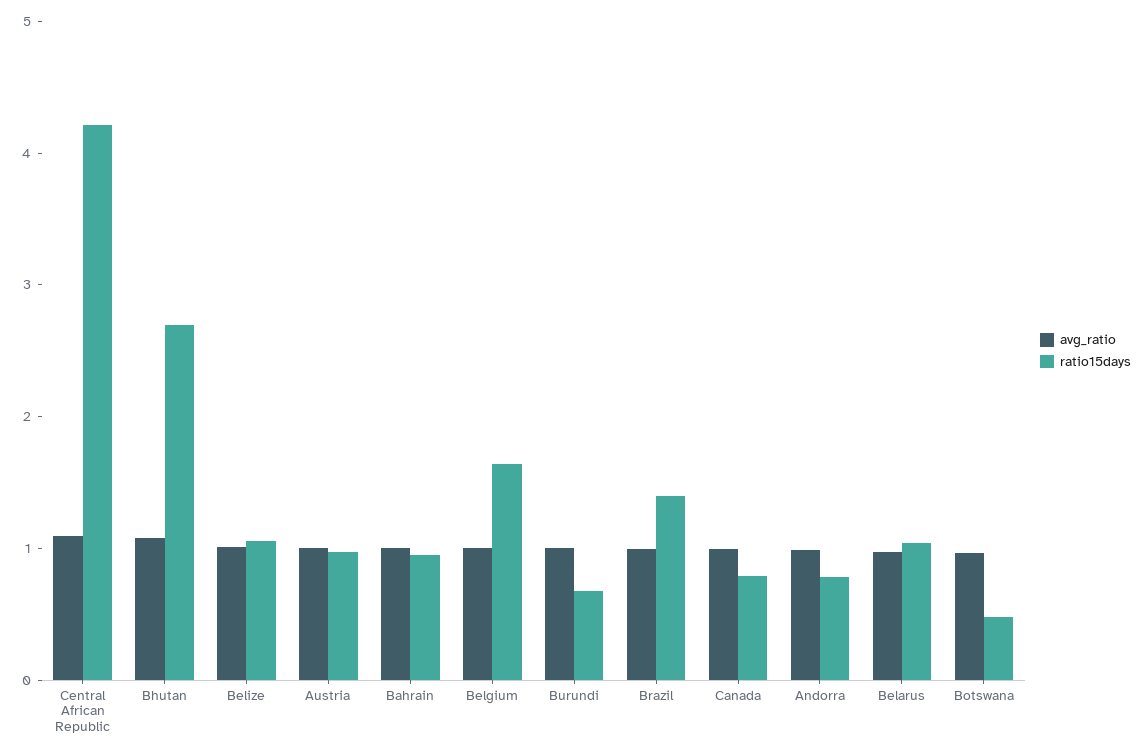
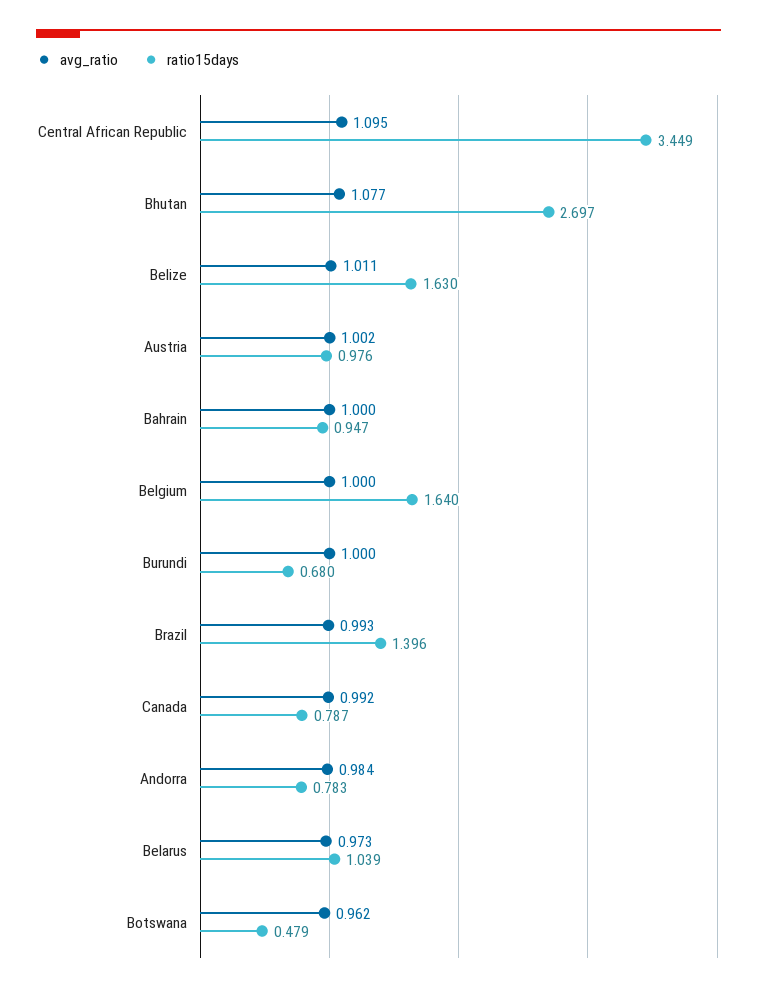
ratio15days, Central African Republic: 4.2 -> 3.449
ratio15days, Belize: 1 -> 1.63

